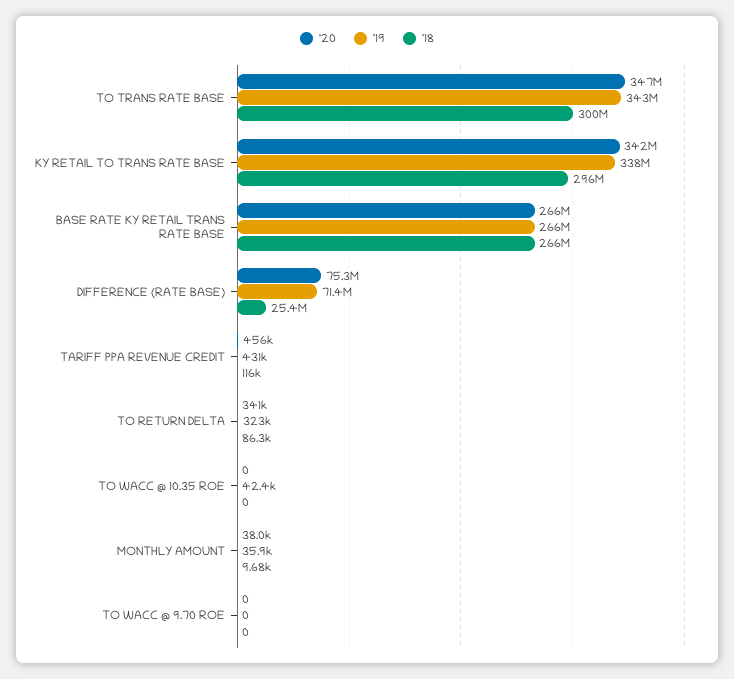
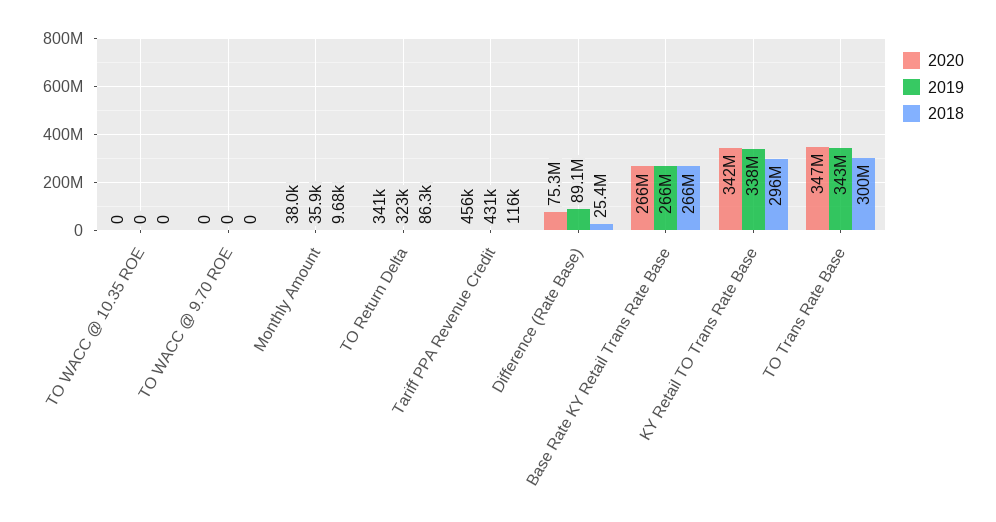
'19, DIFFERENCE (RATE BASE): 71400000 -> 89100000
'19, TO WACC @ 10.35 ROE: 42400 -> 0

